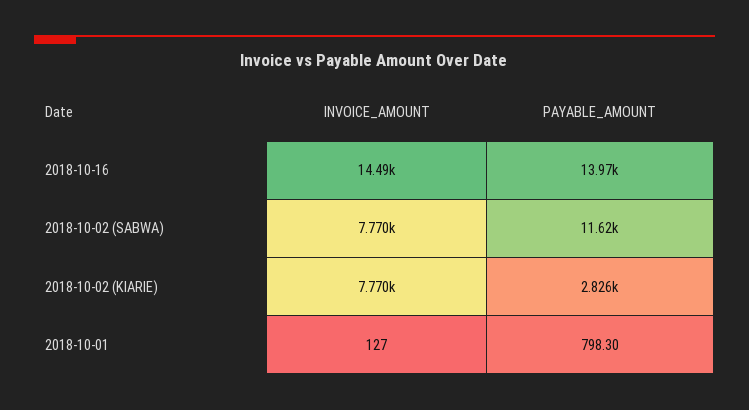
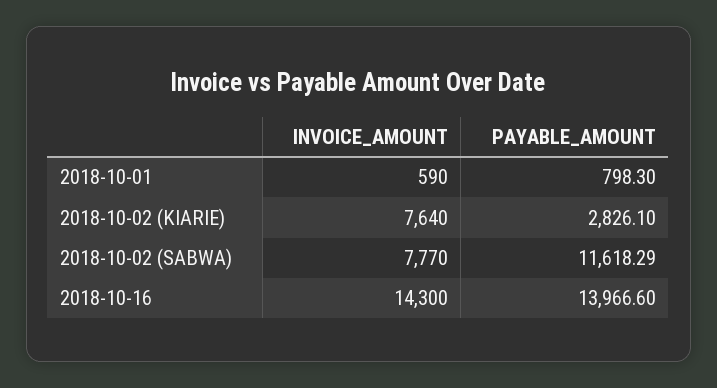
INVOICE_AMOUNT, 2018-10-16: 14490 -> 14300
INVOICE_AMOUNT, 2018-10-02 (KIARIE): 7770 -> 7640
INVOICE_AMOUNT, 2018-10-01: 127 -> 590

